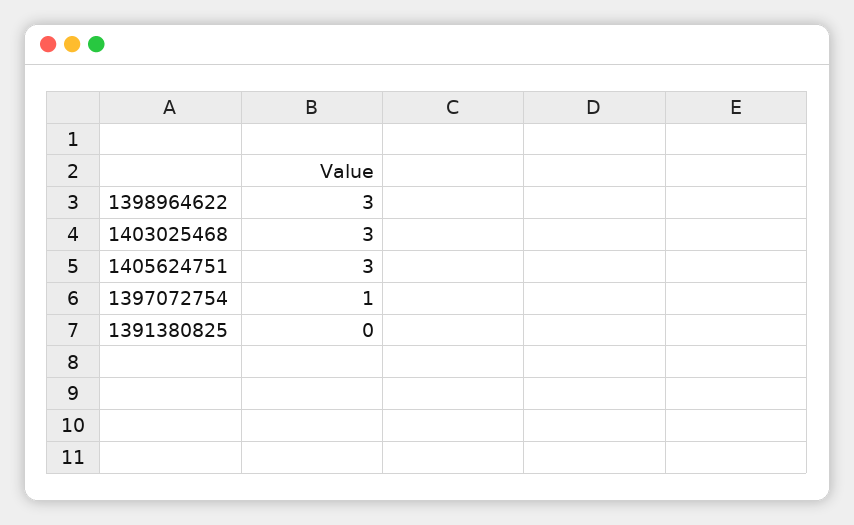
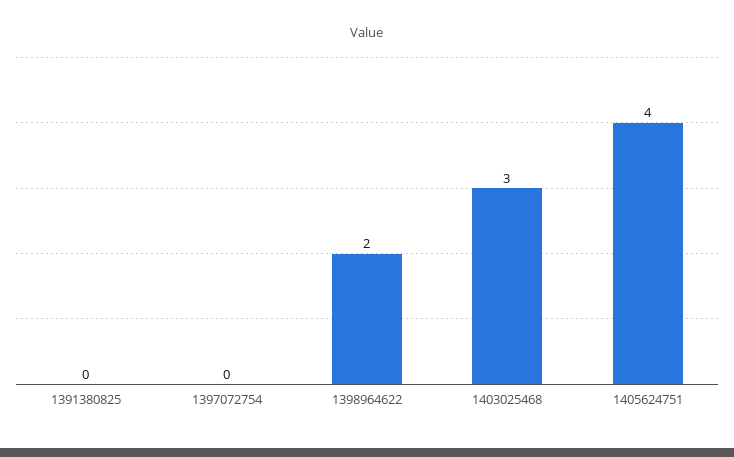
1398964622: 3 -> 2
1405624751: 3 -> 4
1397072754: 1 -> 0

